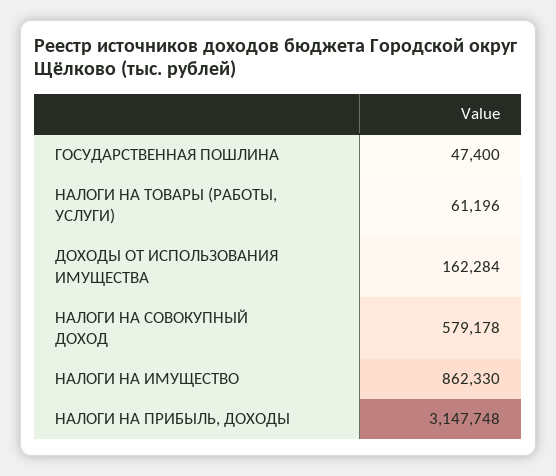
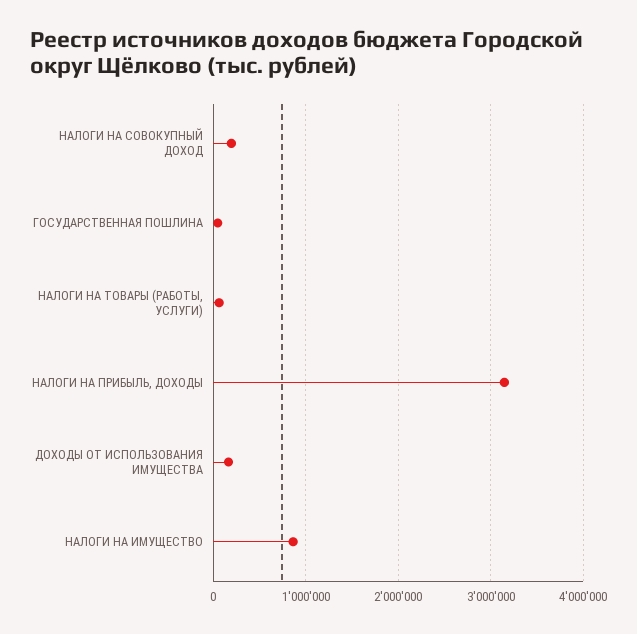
НАЛОГИ НА СОВОКУПНЫЙ ДОХОД: 579178 -> 200000

